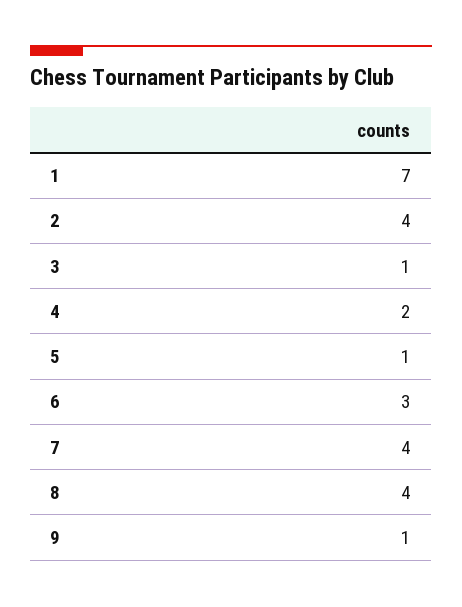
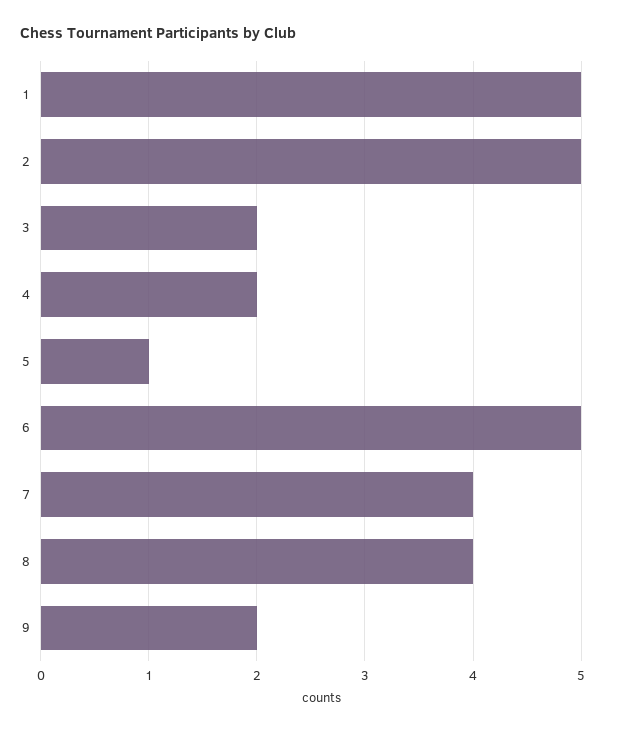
1: 7 -> 5
2: 4 -> 5
3: 1 -> 2
6: 3 -> 5
9: 1 -> 2

